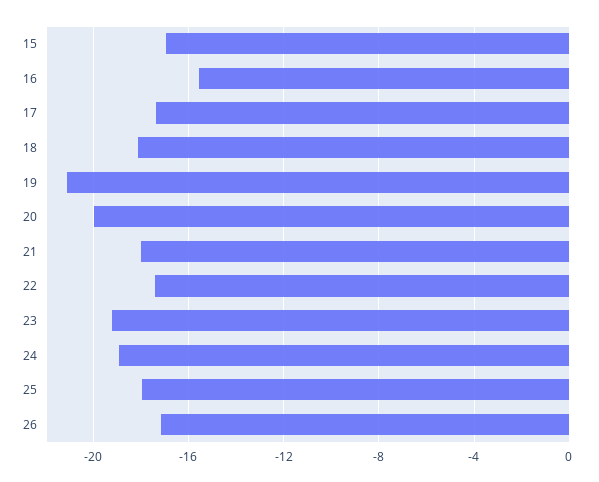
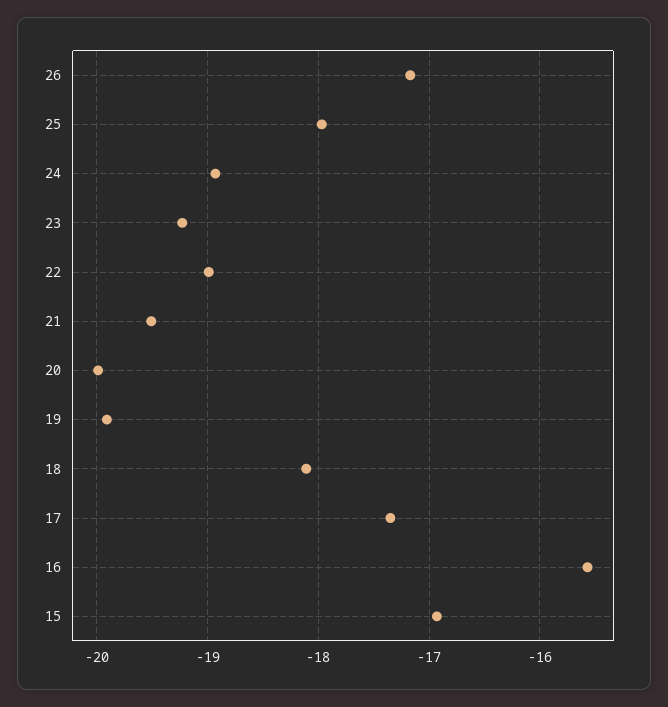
19: -21 -> -19.9
21: -18 -> -19.5
22: -17.5 -> -19

